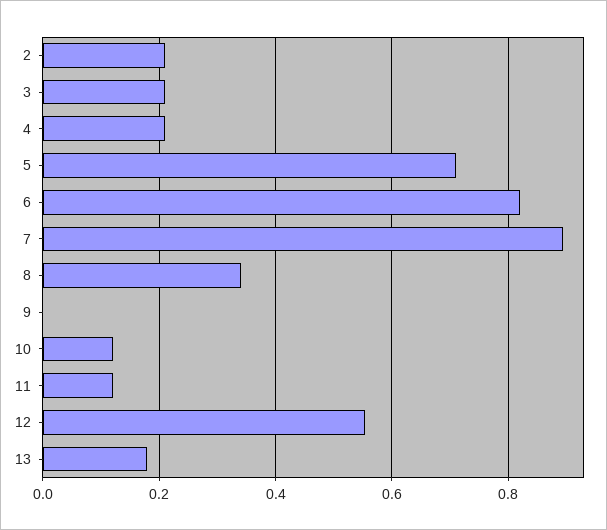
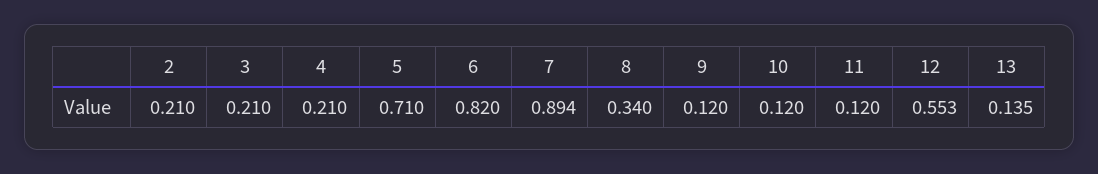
9: 0 -> 0.12
13: 0.18 -> 0.135

